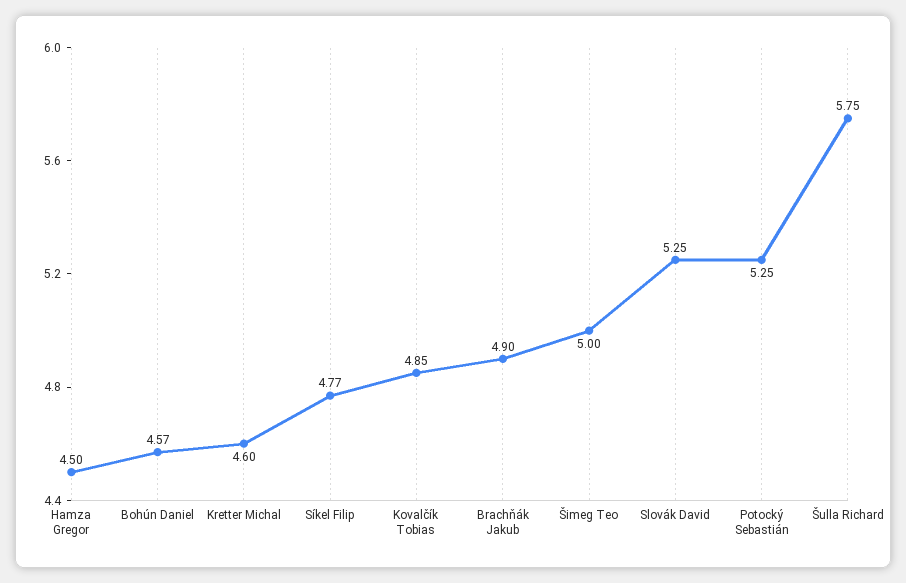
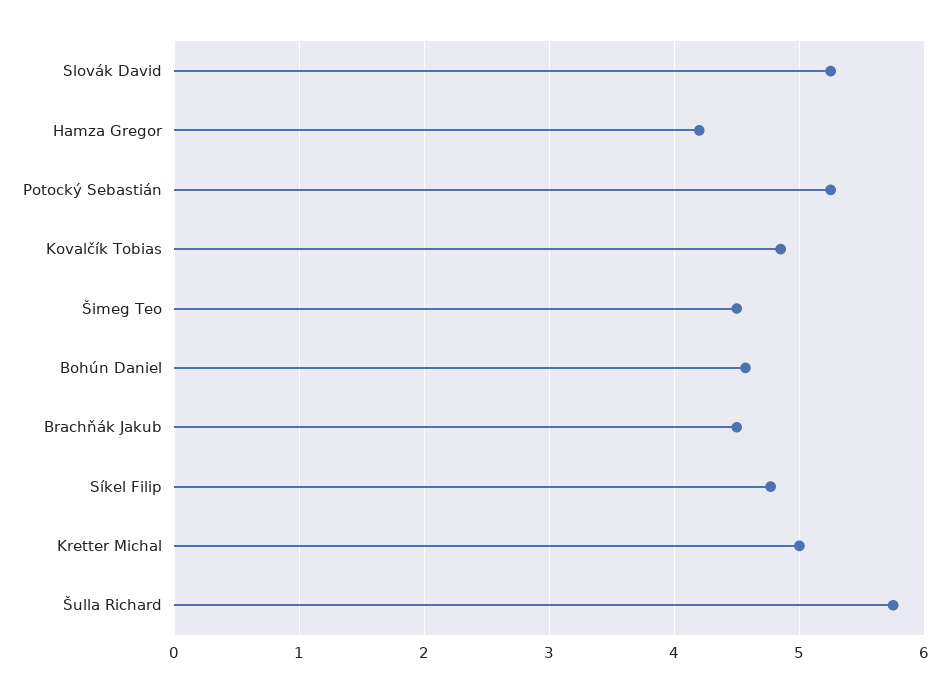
Hamza Gregor: 4.5 -> 4.2
Kretter Michal: 4.6 -> 5
Brachňák Jakub: 4.9 -> 4.5
Šimeg Teo: 5 -> 4.5

